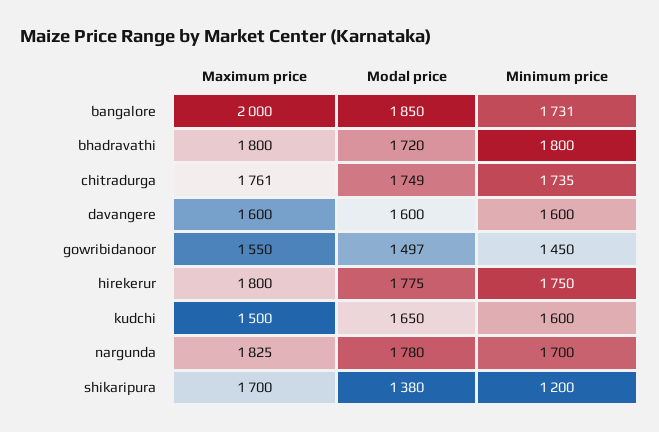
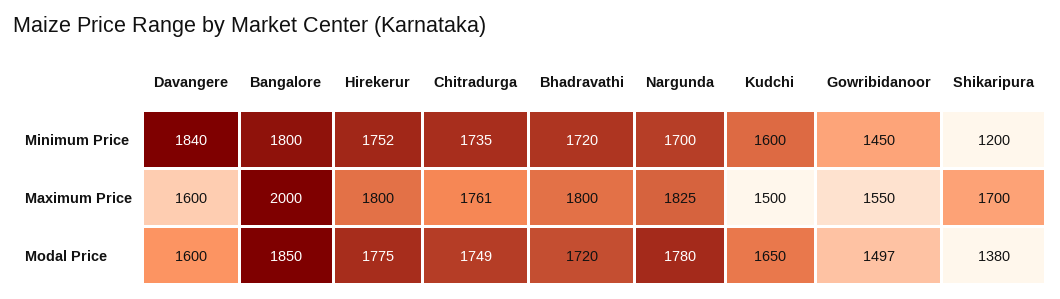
Minimum price, bangalore: 1731 -> 1800
Minimum price, bhadravathi: 1800 -> 1720
Minimum price, davangere: 1600 -> 1840
Minimum price, hirekerur: 1750 -> 1752

